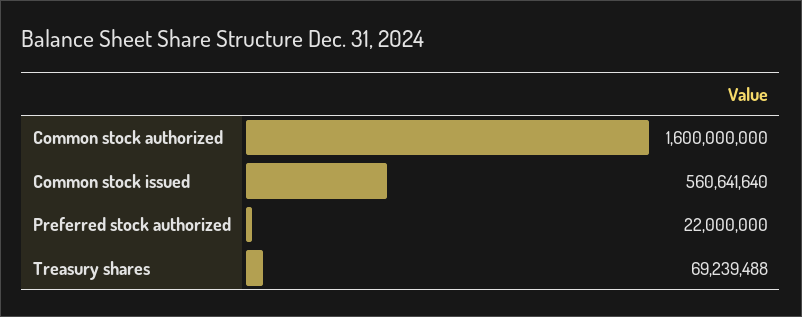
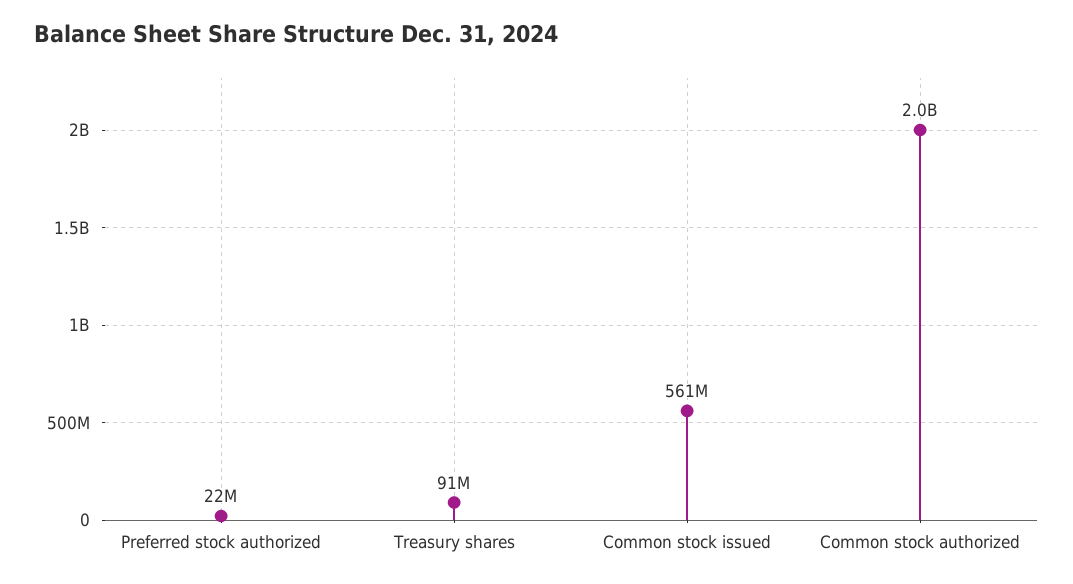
Common stock authorized: 1600000000 -> 2000000000
Treasury shares: 69239488 -> 91000000

